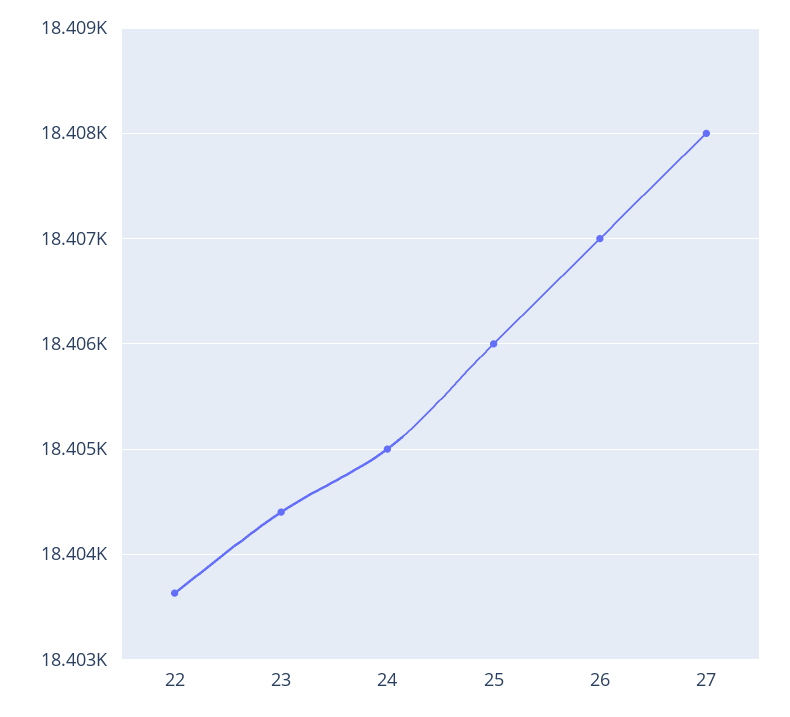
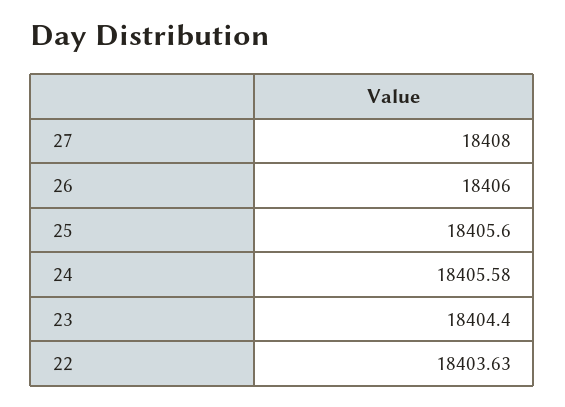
24: 18405 -> 18405.58
25: 18406 -> 18405.6
26: 18407 -> 18406

